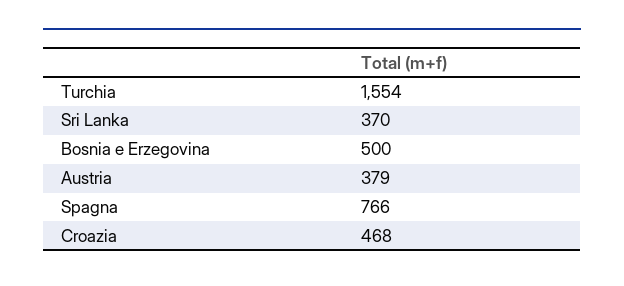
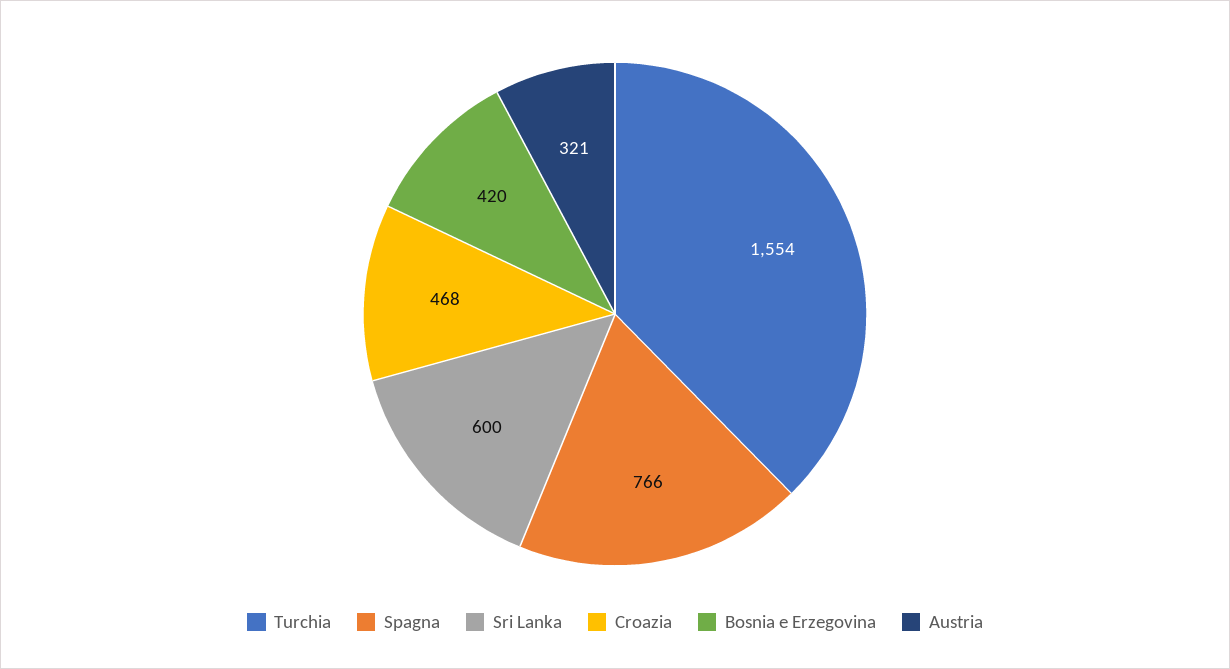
Sri Lanka: 370 -> 600
Bosnia e Erzegovina: 500 -> 420
Austria: 379 -> 321

